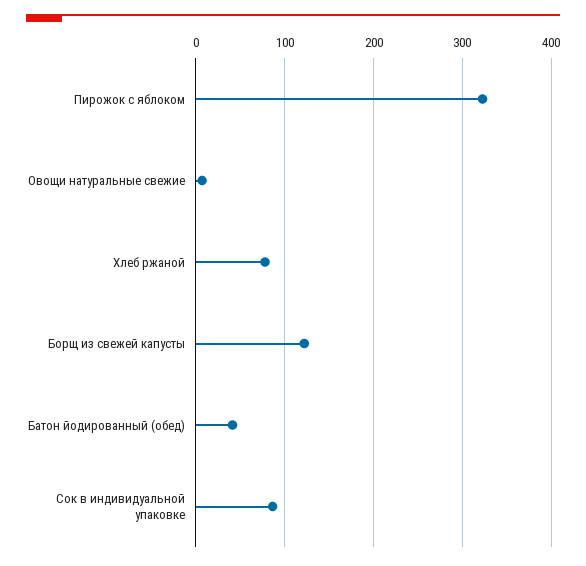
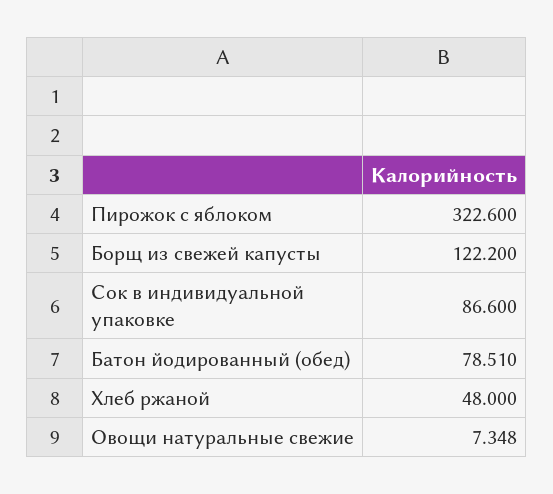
Хлеб ржаной: 80 -> 48
Батон йодированный (обед): 40 -> 78.51

